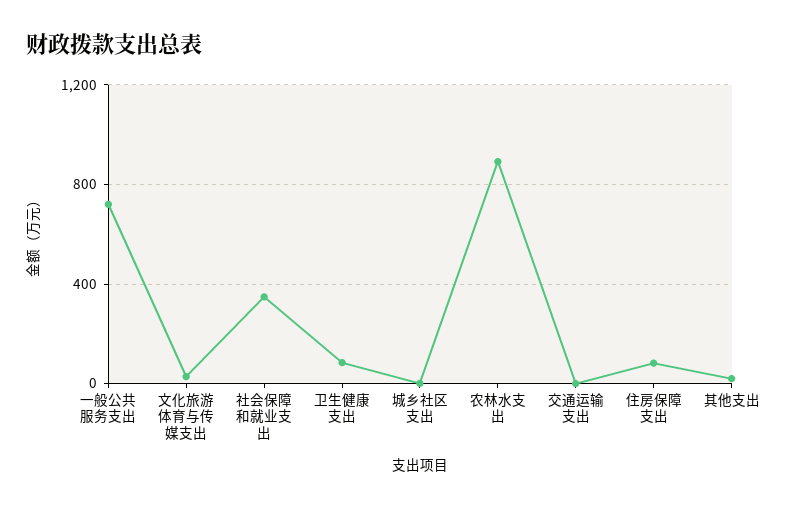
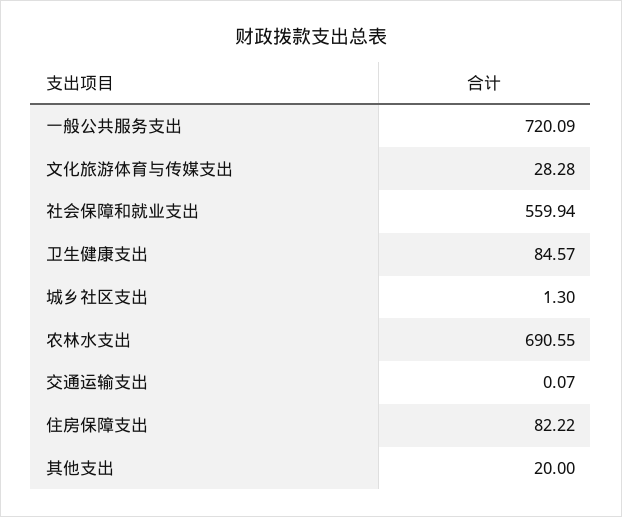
社会保障和就业支出: 350 -> 559.94
农林水支出: 900 -> 690.55

